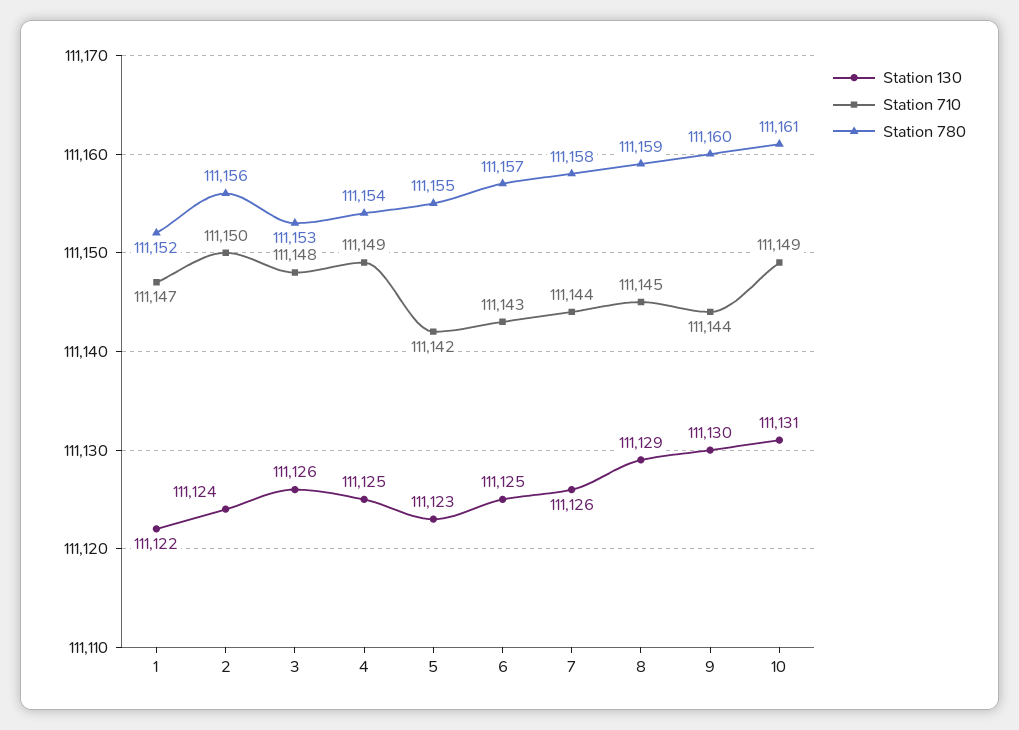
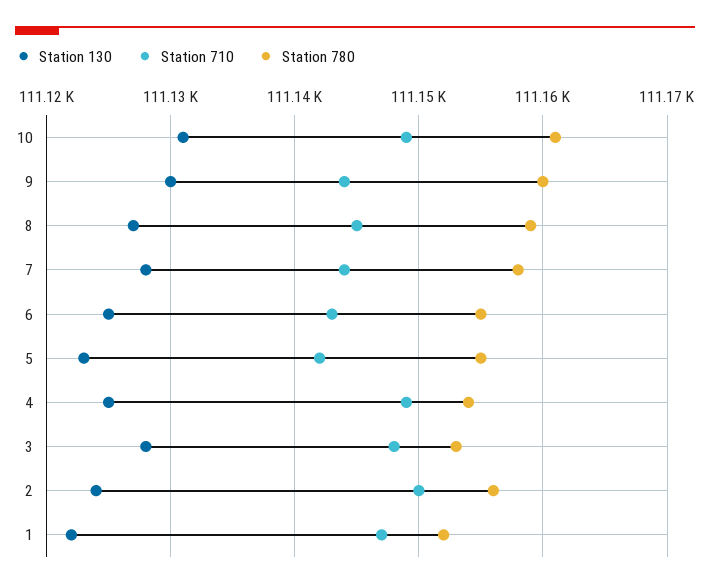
Station 130, 3: 111126 -> 111128
Station 780, 6: 111157 -> 111155
Station 130, 7: 111126 -> 111128
Station 130, 8: 111129 -> 111127

